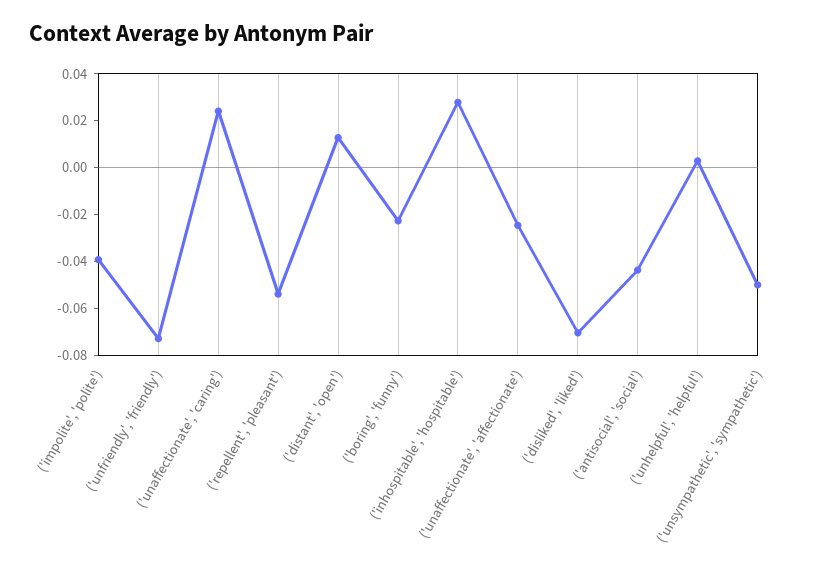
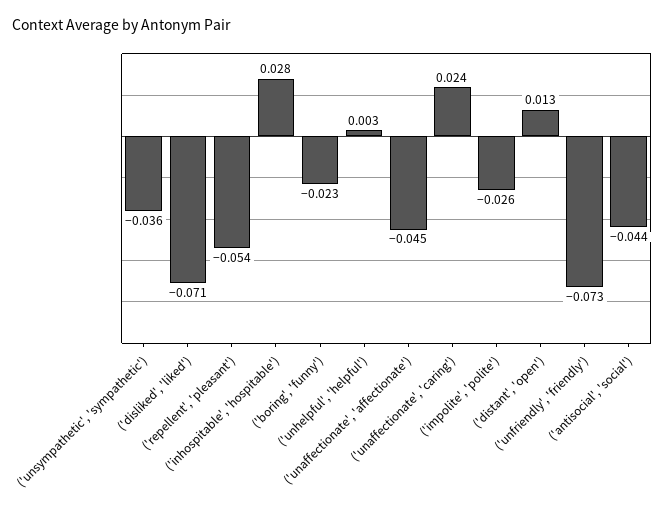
('impolite', 'polite'): -0.04 -> -0.026
('unaffectionate', 'affectionate'): -0.025 -> -0.045
('unsympathetic', 'sympathetic'): -0.05 -> -0.036

